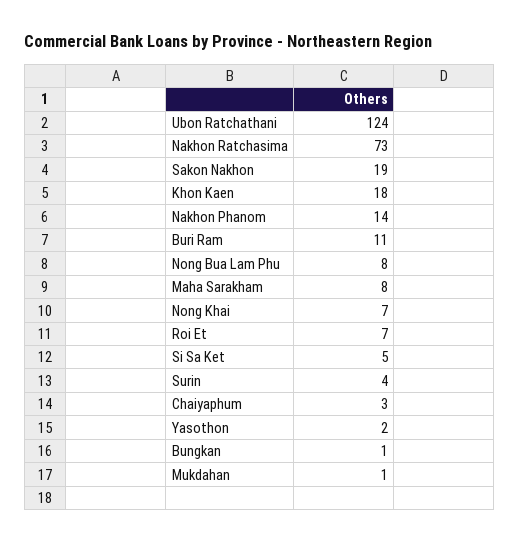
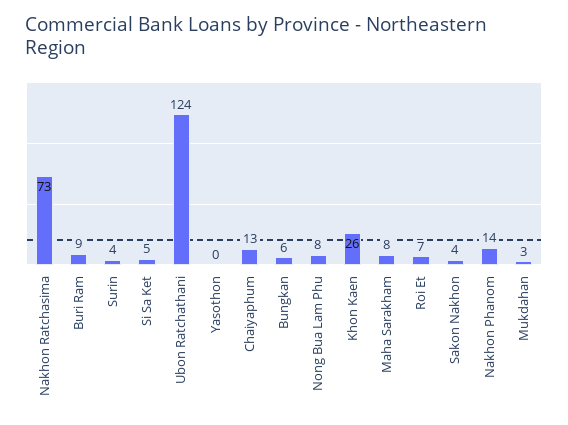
Sakon Nakhon: 19 -> 4
Khon Kaen: 18 -> 26
Buri Ram: 11 -> 9
Nong Khai: 7 -> none
Chaiyaphum: 3 -> 13
Yasothon: 2 -> 0
Bungkan: 1 -> 6
Mukdahan: 1 -> 3

